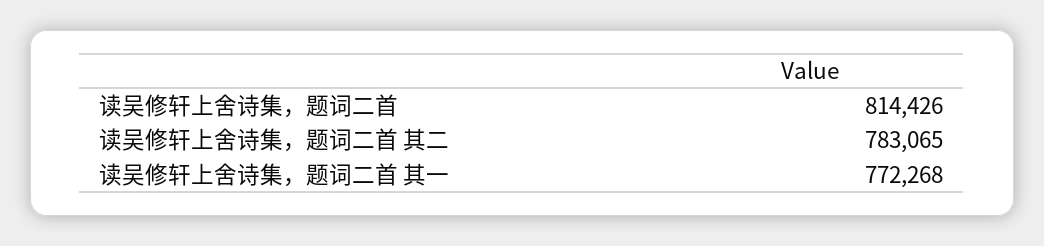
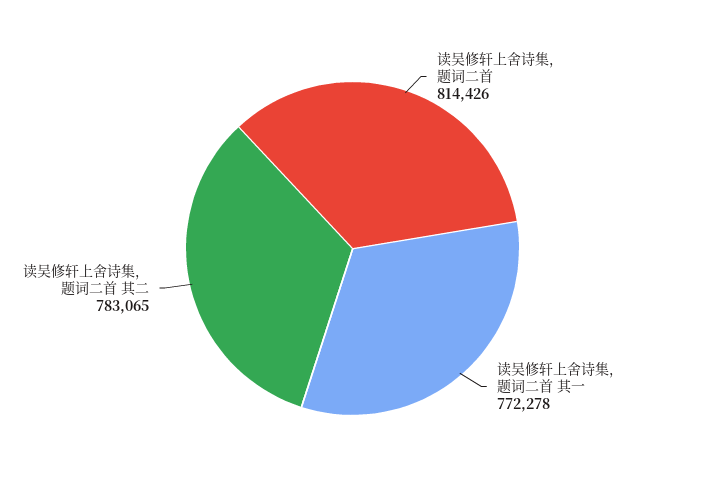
读吴修轩上舍诗集，题词二首 其一: 772268 -> 772278

